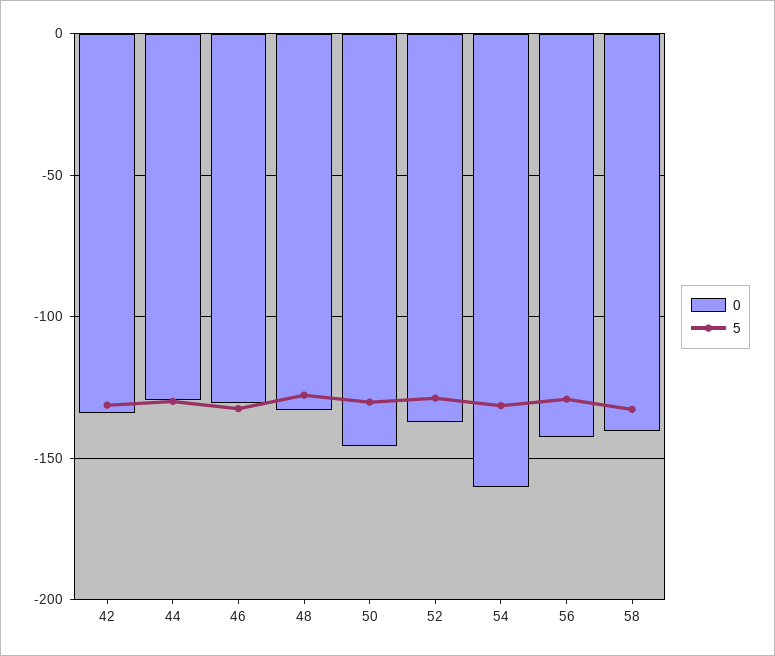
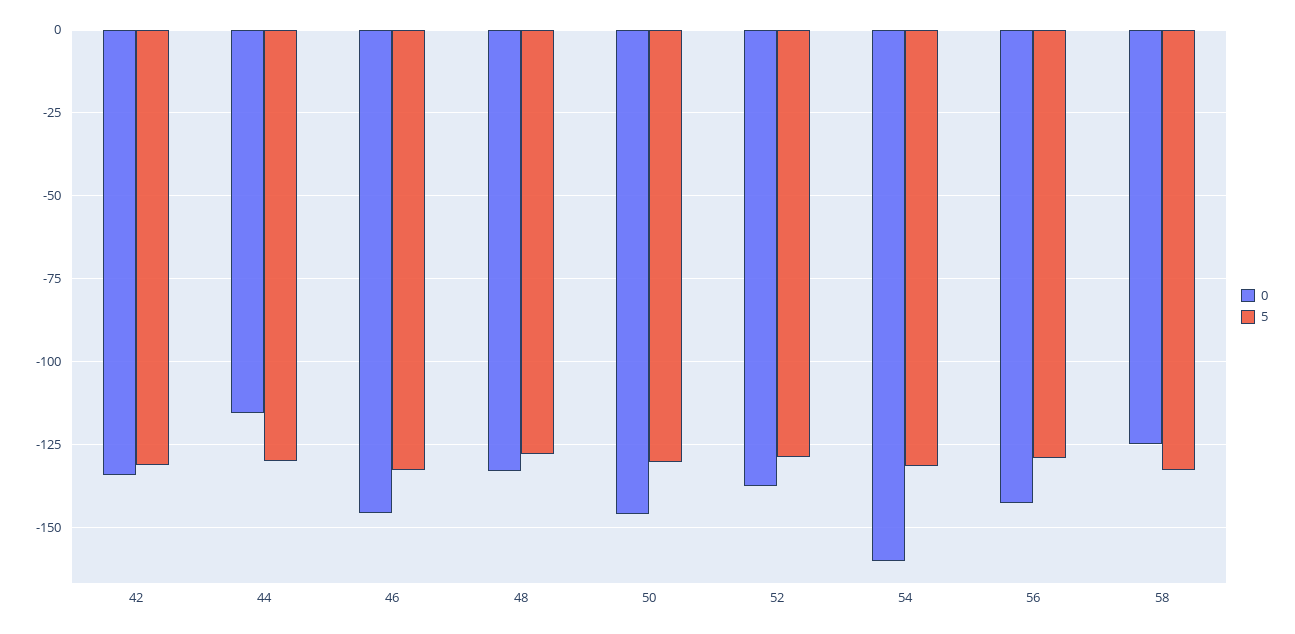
0, 44: -130 -> -115
0, 46: -130 -> -145
0, 58: -140 -> -125

